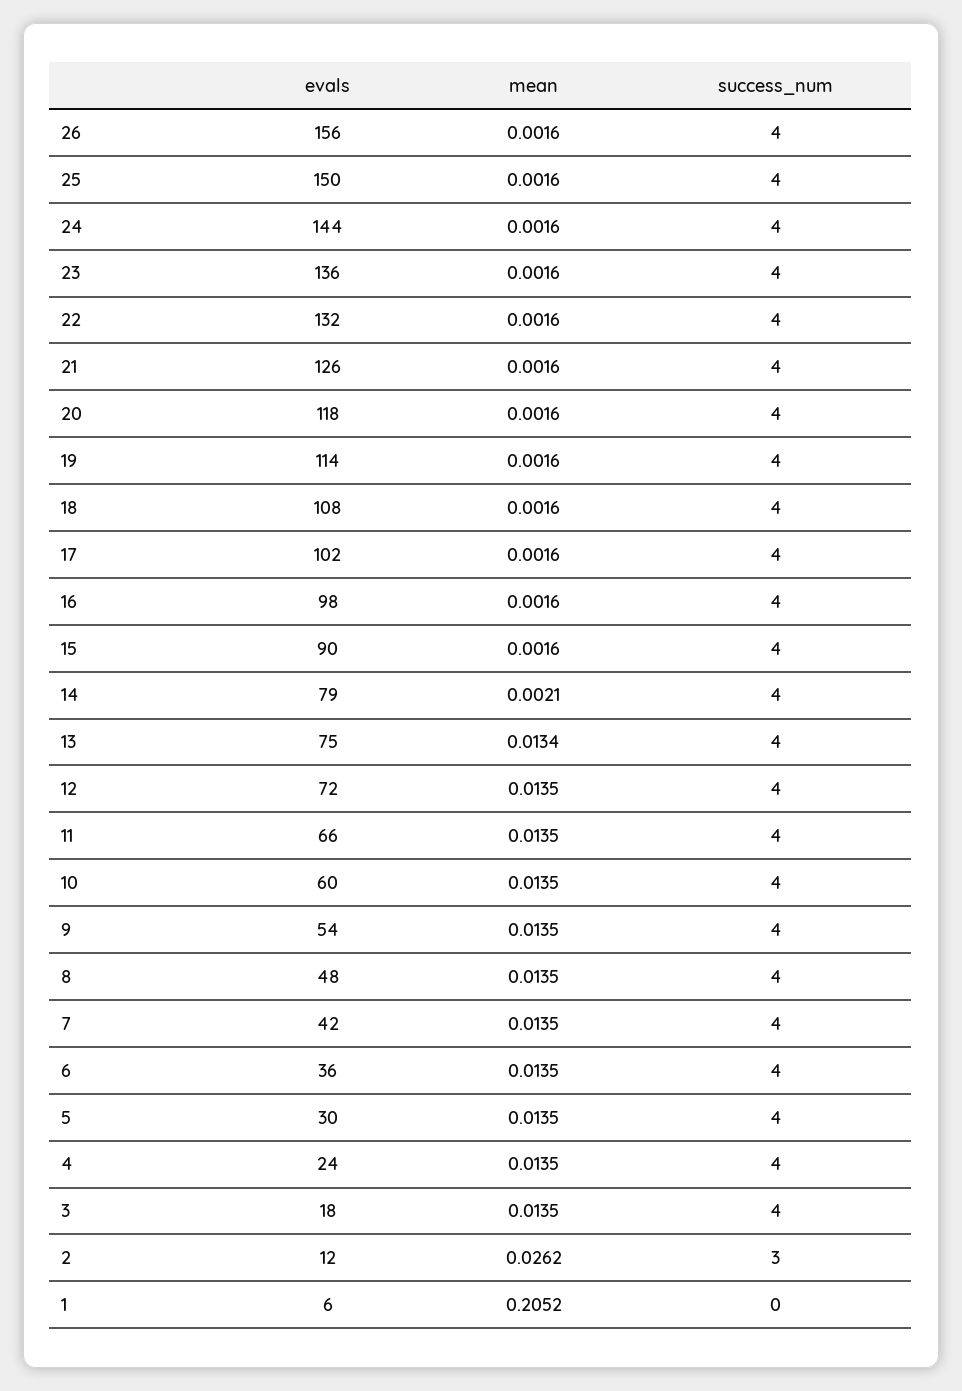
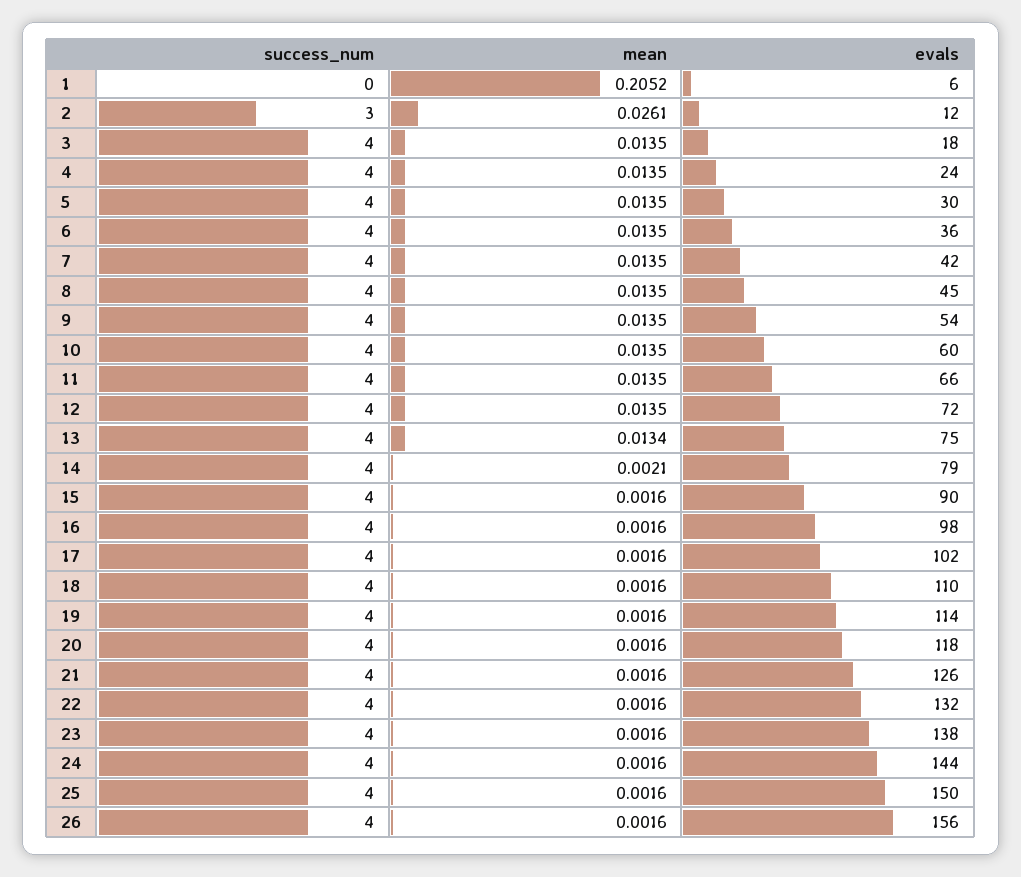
evals, 23: 136 -> 138
evals, 18: 108 -> 110
evals, 8: 48 -> 45
mean, 2: 0.0262 -> 0.0261

